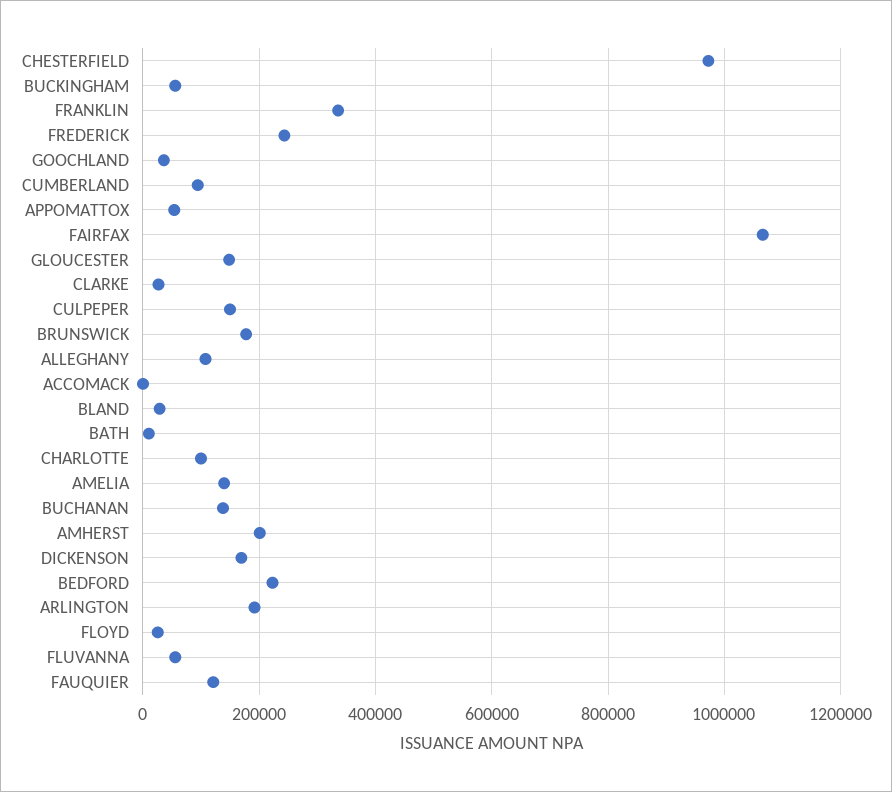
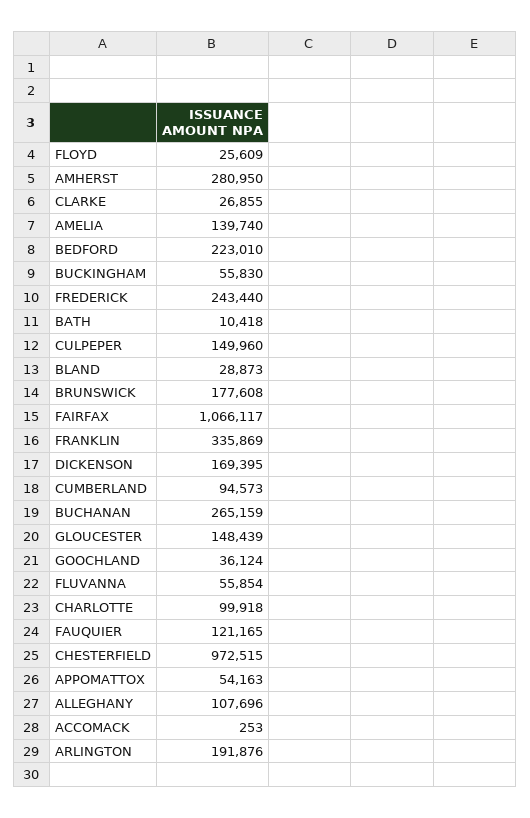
BUCHANAN: 140000 -> 265159
AMHERST: 200000 -> 280950

